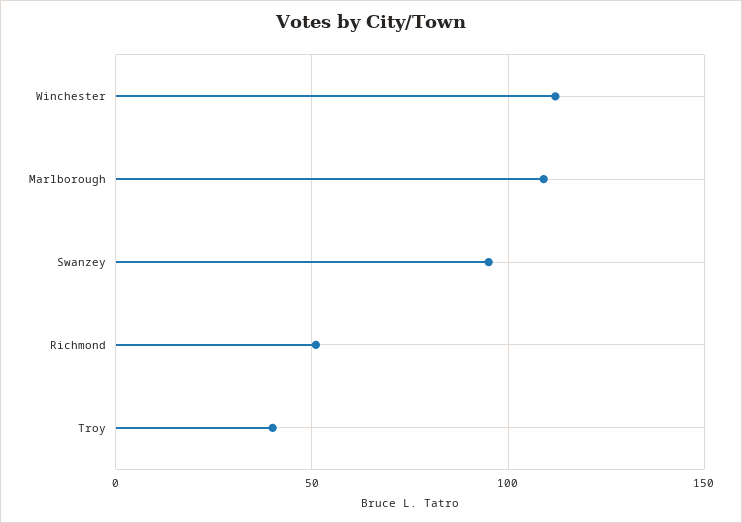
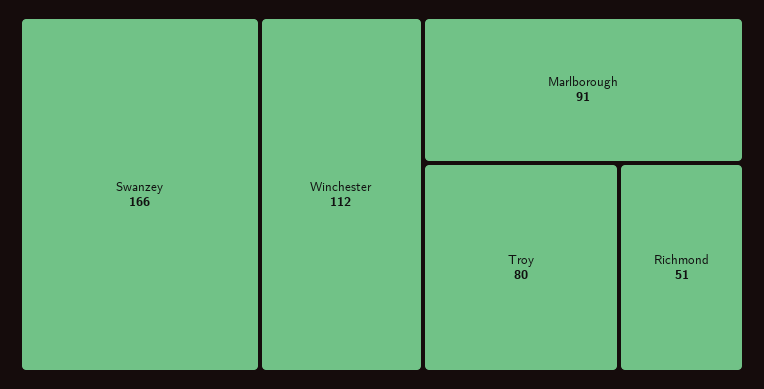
Marlborough: 110 -> 91
Swanzey: 95 -> 166
Troy: 40 -> 80

